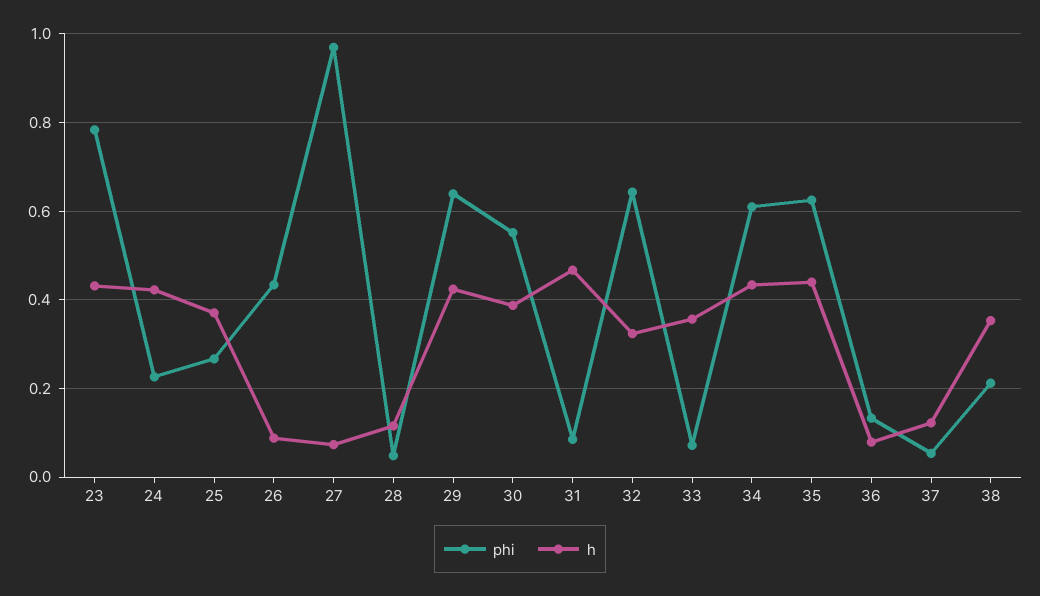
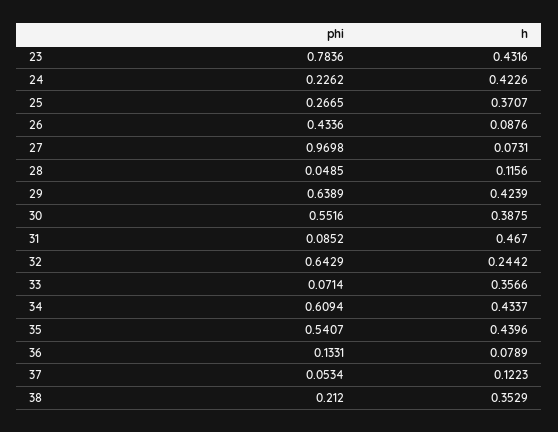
h, 32: 0.32 -> 0.2442
phi, 35: 0.62 -> 0.5407

